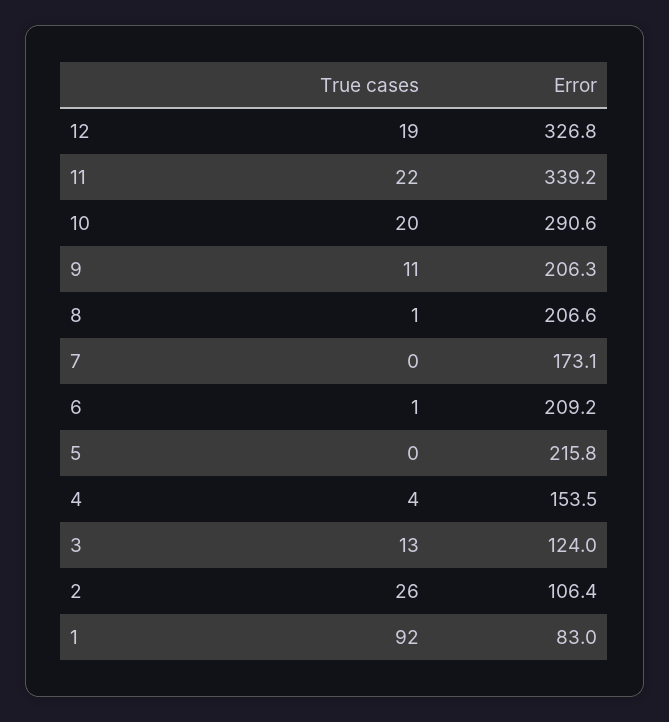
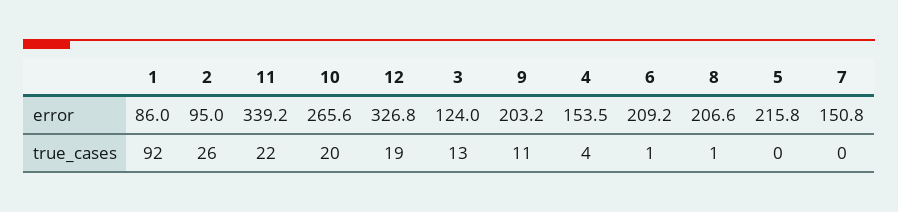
Error, 10: 290.6 -> 265.6
Error, 9: 206.3 -> 203.2
Error, 7: 173.1 -> 150.8
Error, 2: 106.4 -> 95
Error, 1: 83 -> 86

